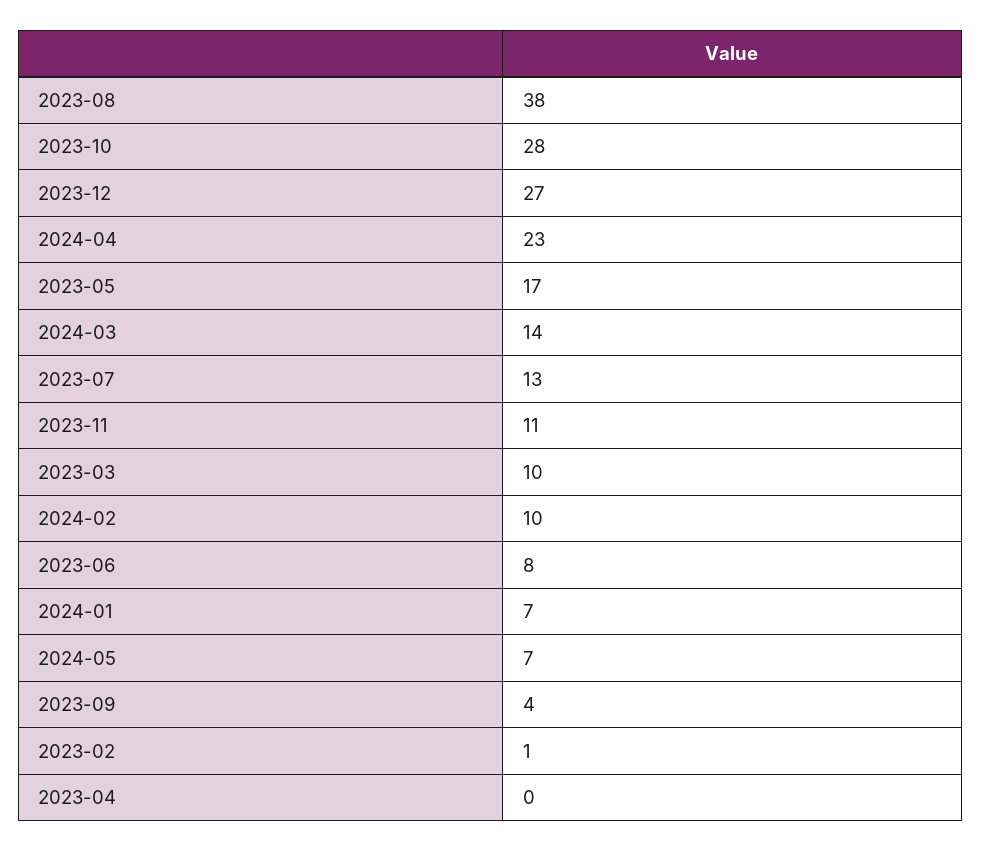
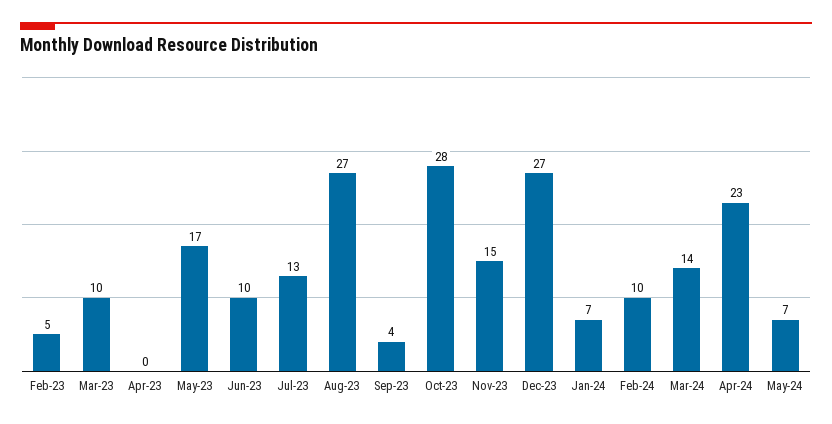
2023-08: 38 -> 27
2023-11: 11 -> 15
2023-06: 8 -> 10
2023-02: 1 -> 5

